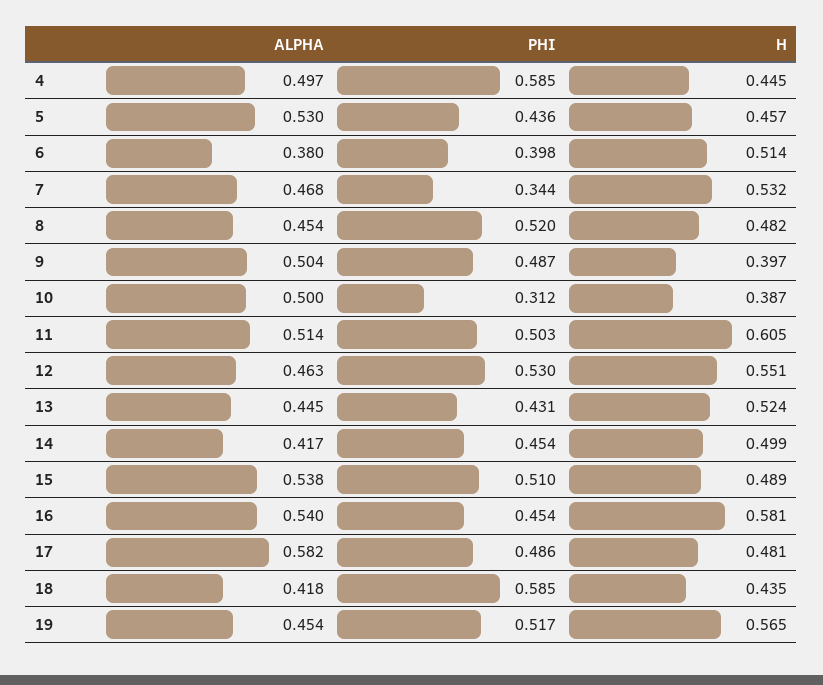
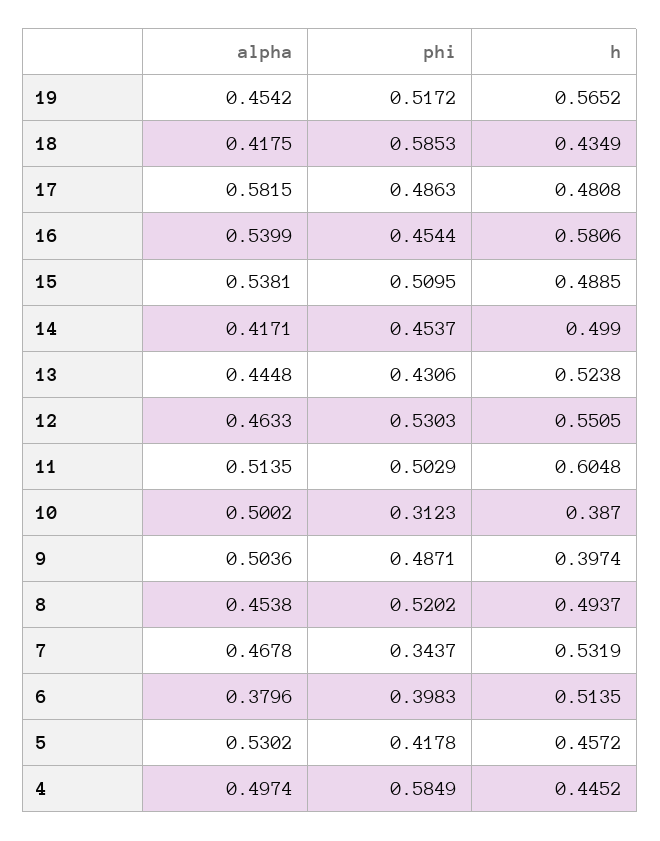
PHI, 5: 0.436 -> 0.4178
H, 8: 0.482 -> 0.4937

